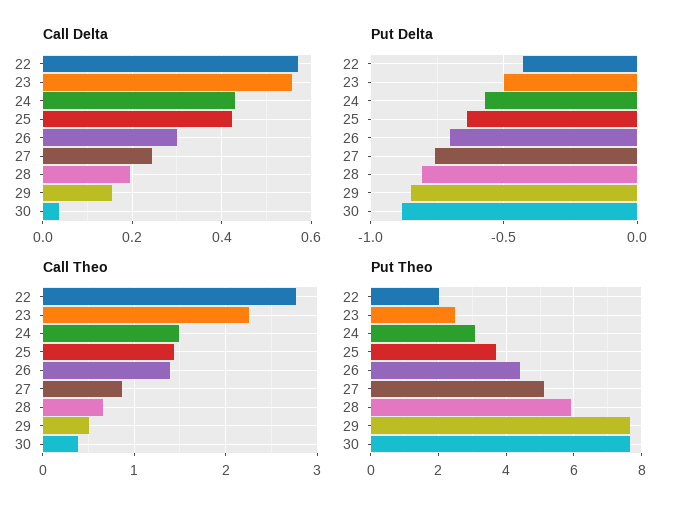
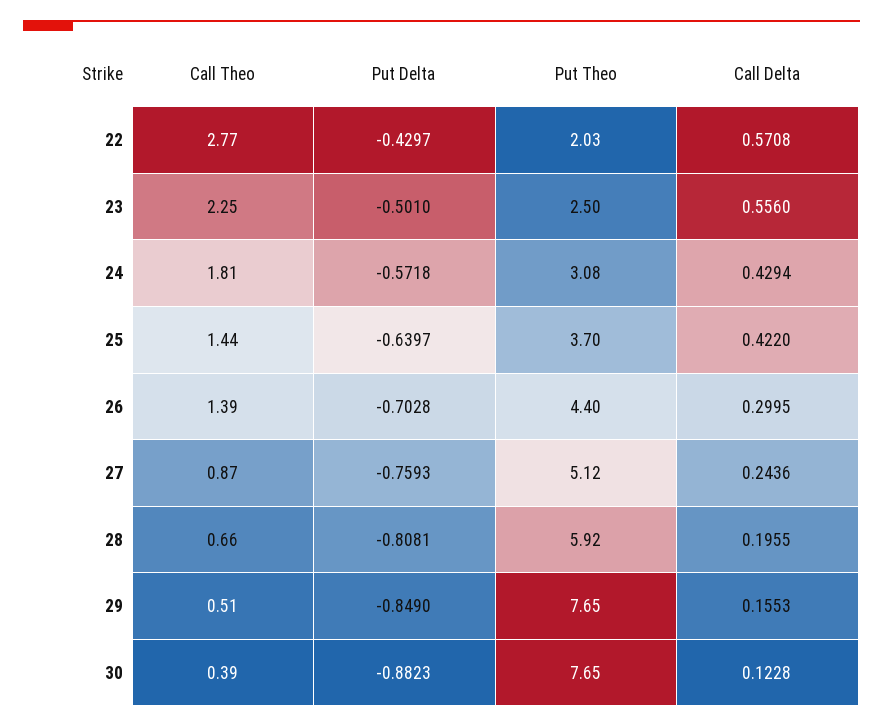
Call Delta, 30: 0.04 -> 0.1228
Call Theo, 24: 1.5 -> 1.81

